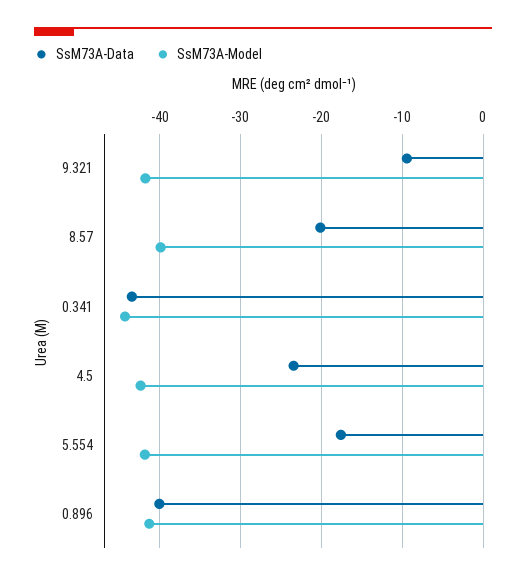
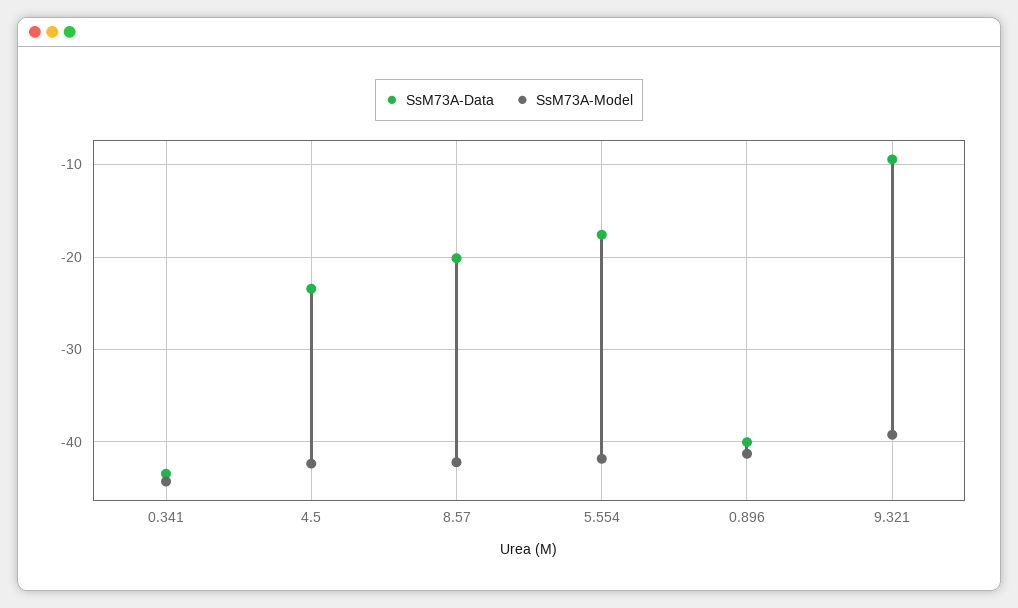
SsM73A-Model, 9.321: -42 -> -39
SsM73A-Model, 8.57: -40 -> -42

